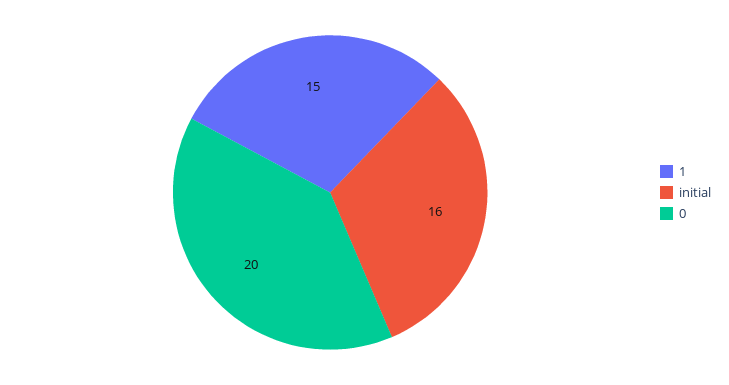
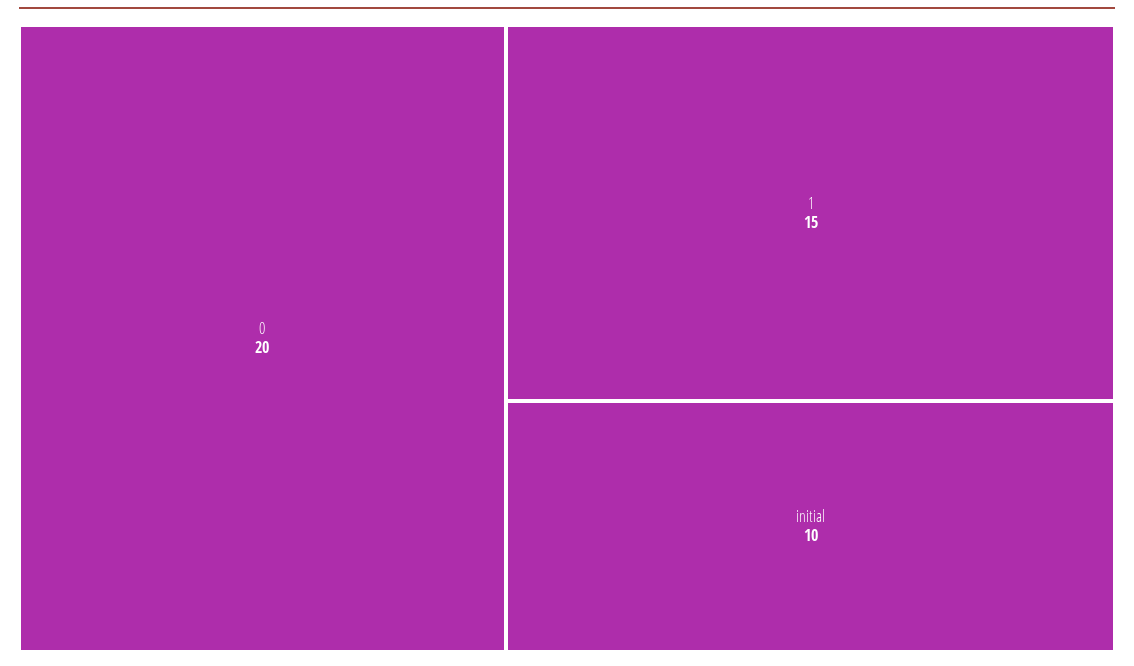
initial: 16 -> 10

